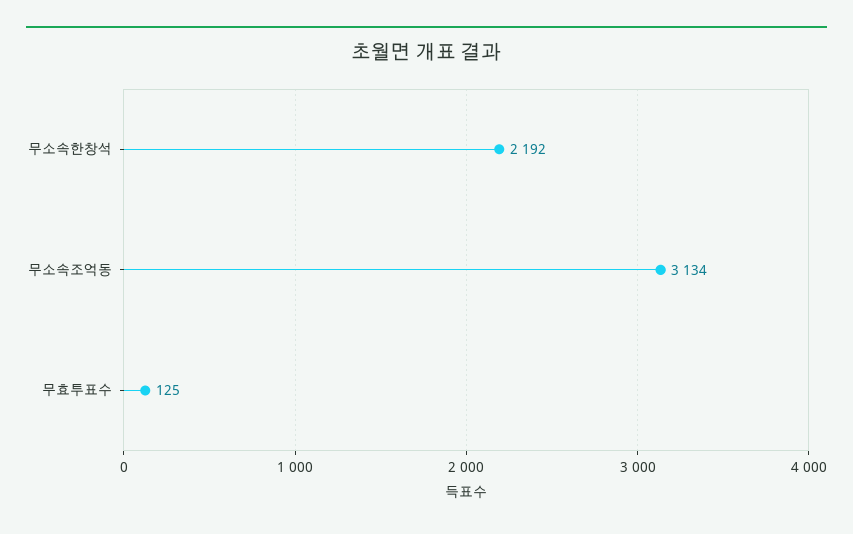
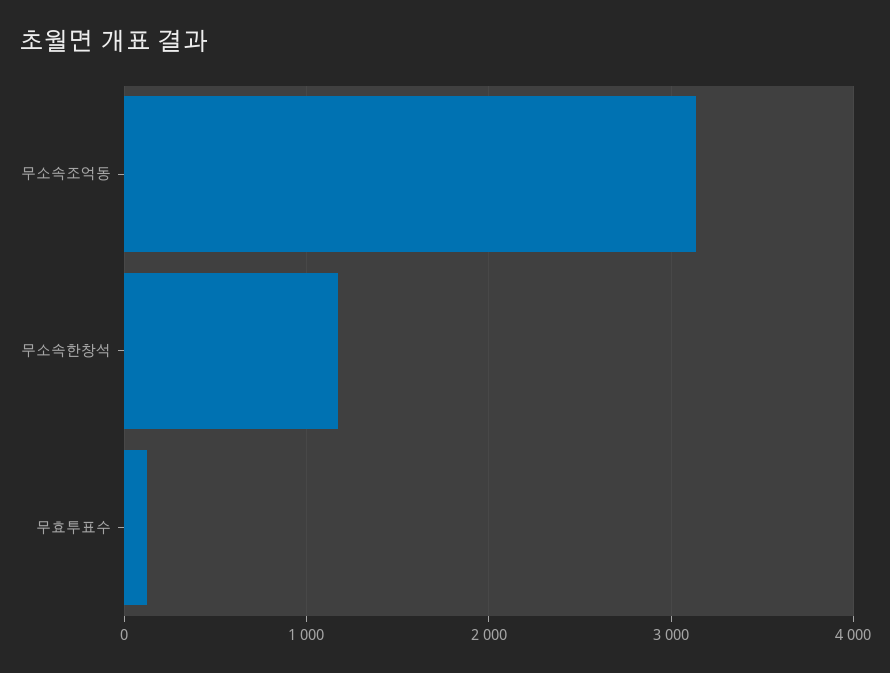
무소속한창석: 2192 -> 1200

